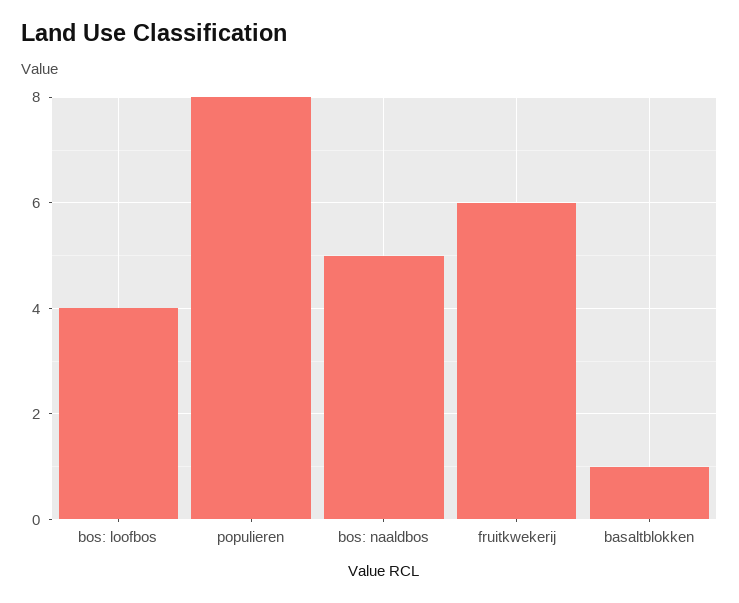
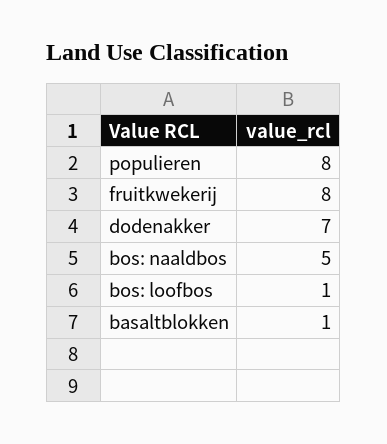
bos: loofbos: 4 -> 1
fruitkwekerij: 6 -> 8
dodenakker: none -> 7

